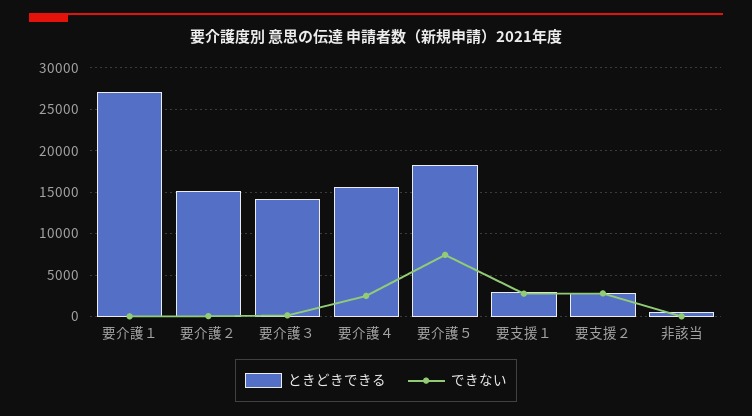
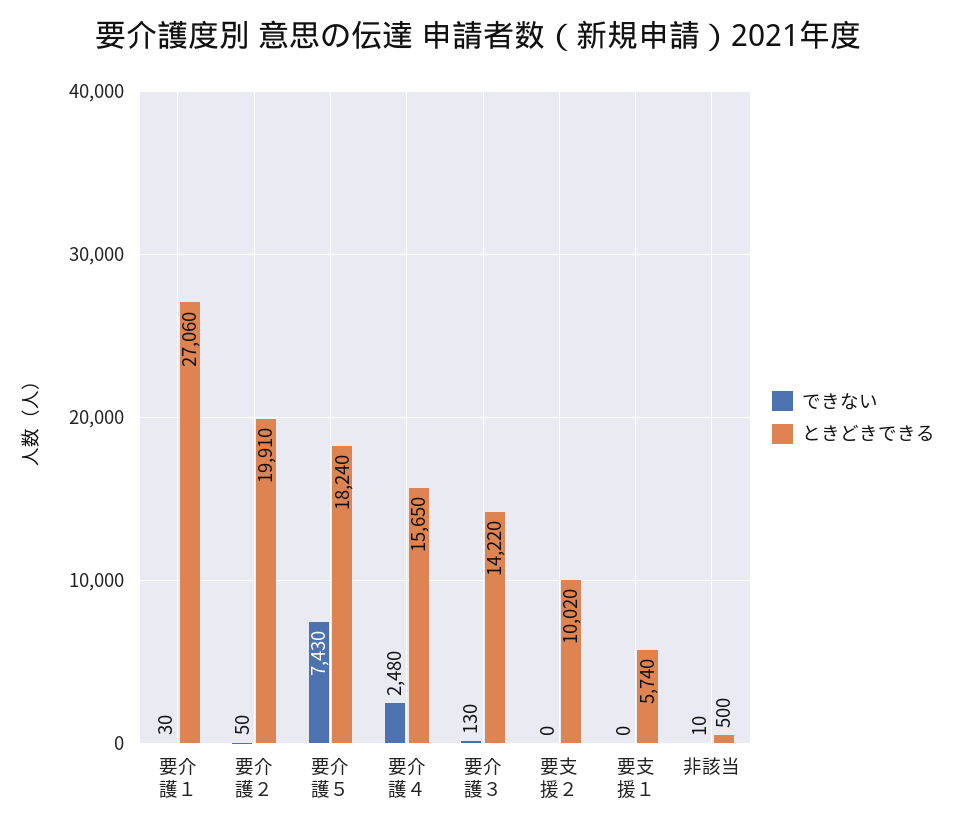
ときどきできる, 要介護２: 15000 -> 19910
ときどきできる, 要支援１: 3000 -> 5740
できない, 要支援１: 3000 -> 0
ときどきできる, 要支援２: 3000 -> 10020
できない, 要支援２: 3000 -> 0

